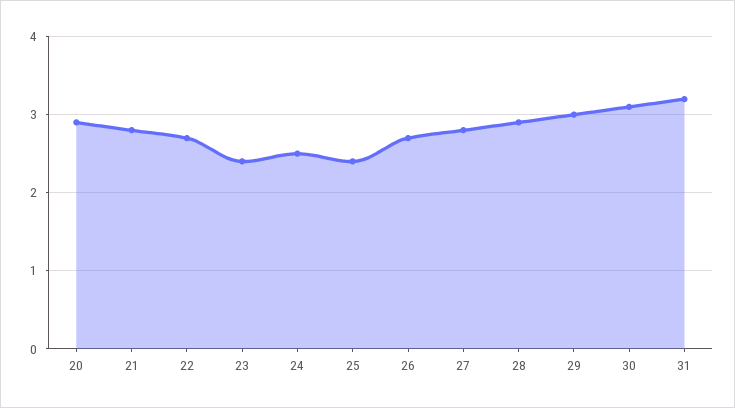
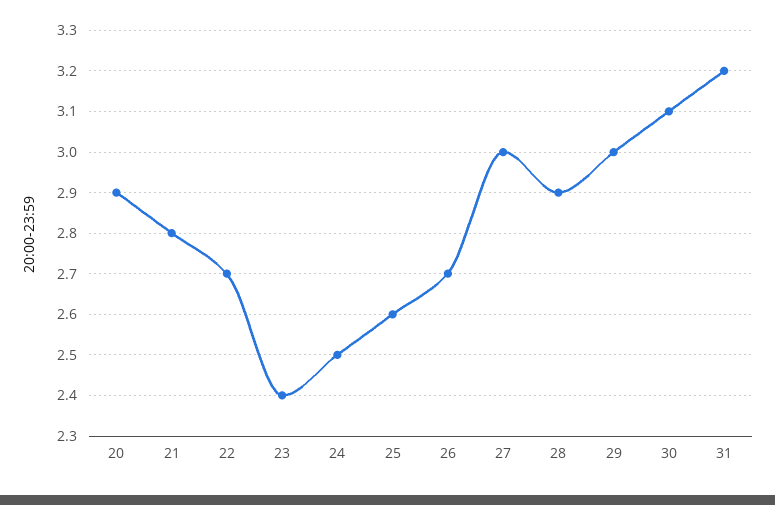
25: 2.4 -> 2.6
27: 2.8 -> 3

